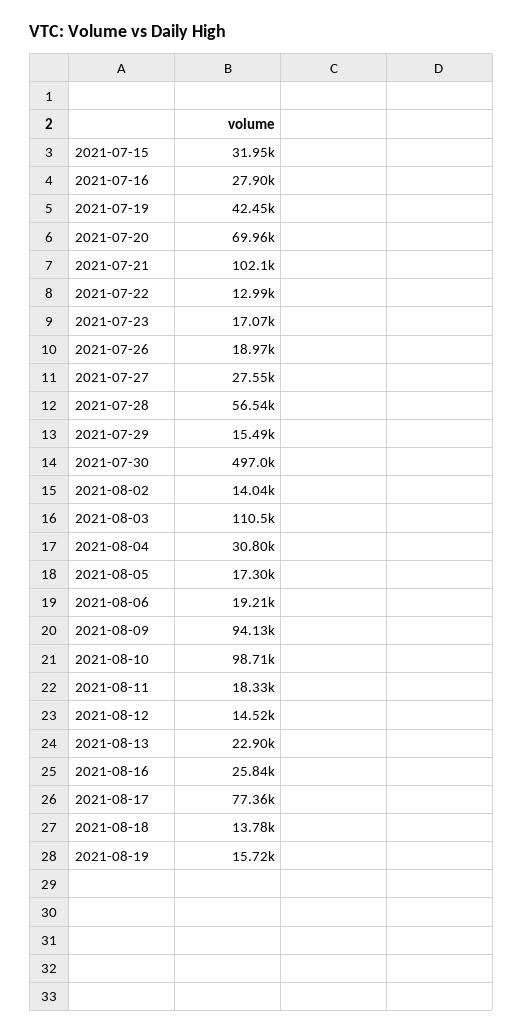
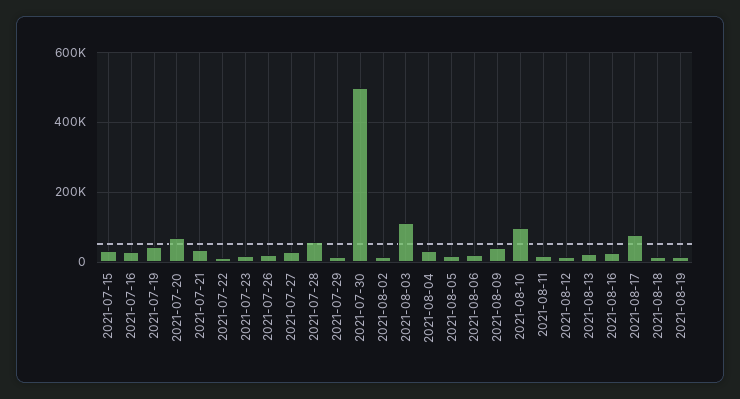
2021-07-21: 102100 -> 40000
2021-08-09: 94130 -> 40000

